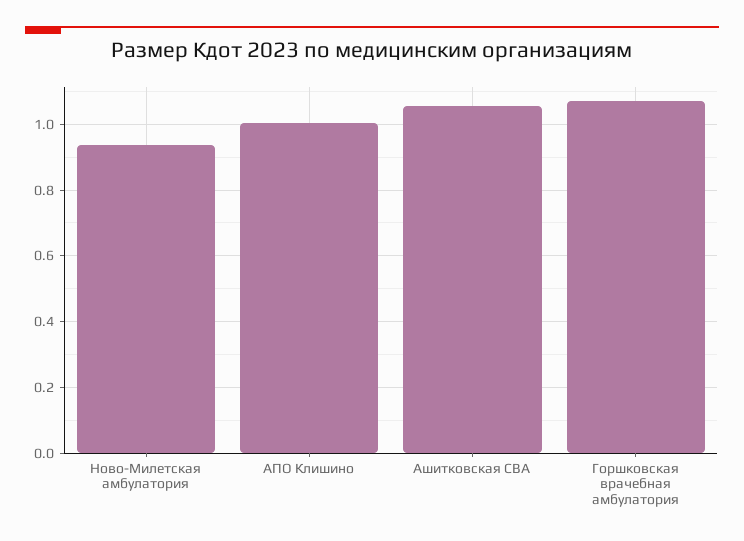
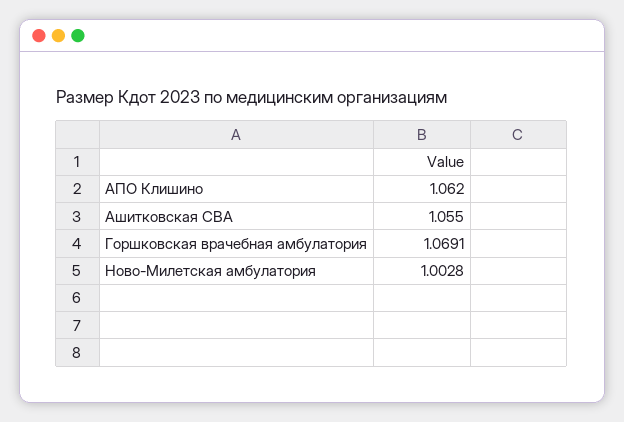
Ново-Милетская амбулатория: 0.94 -> 1.0028
АПО Клишино: 1 -> 1.062

